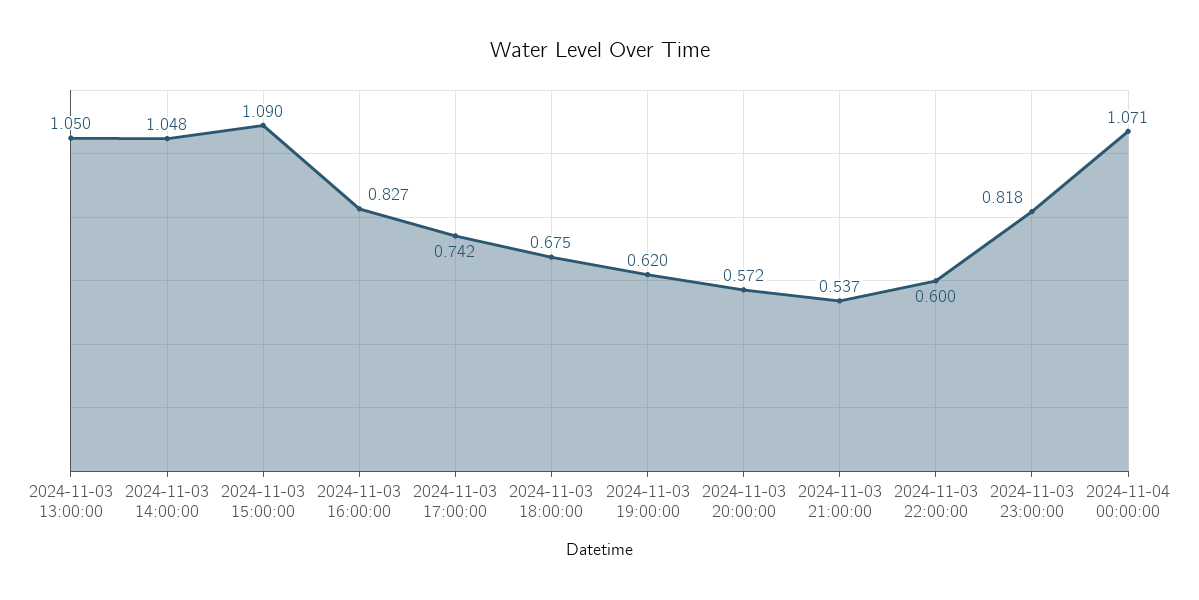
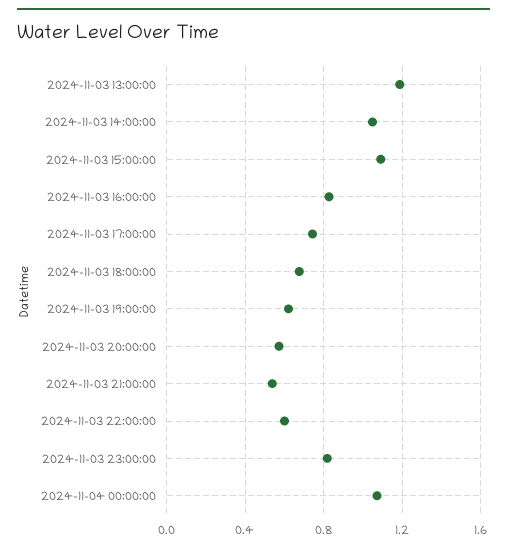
2024-11-03 13:00:00: 1.05 -> 1.2

